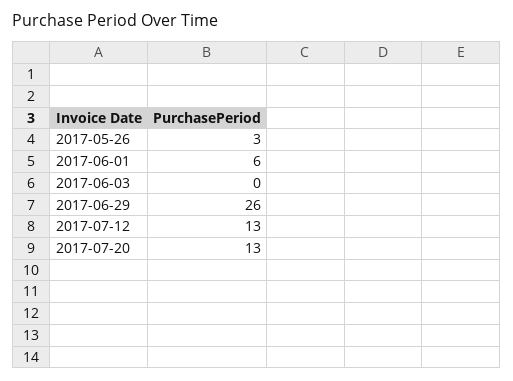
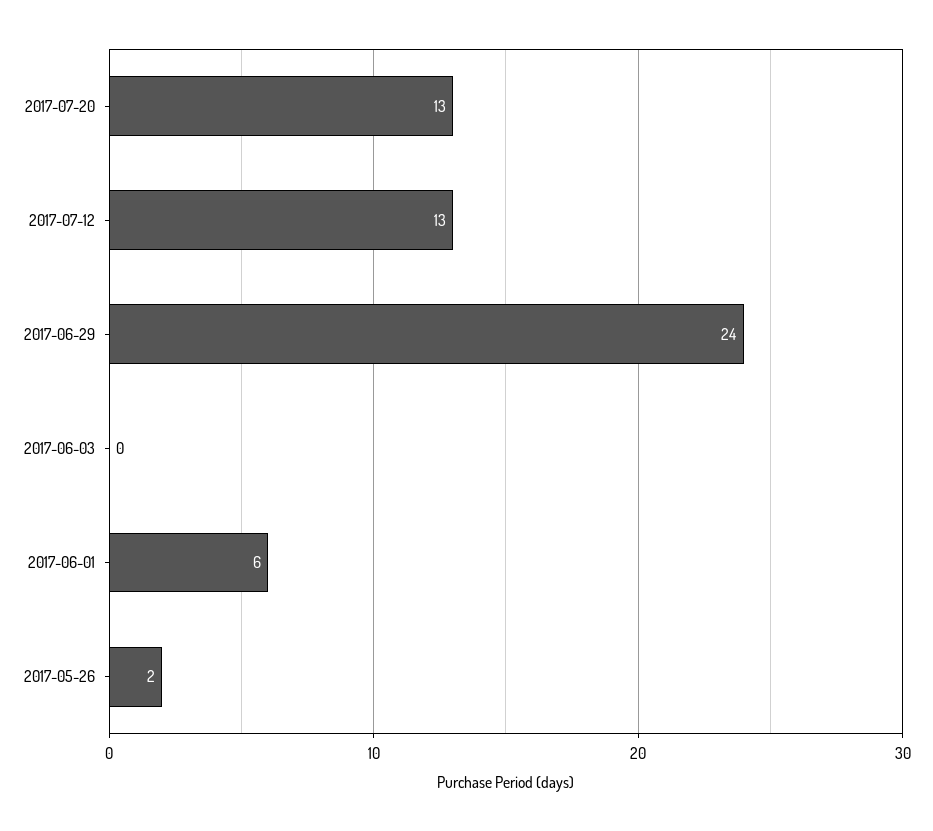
2017-05-26: 3 -> 2
2017-06-29: 26 -> 24

